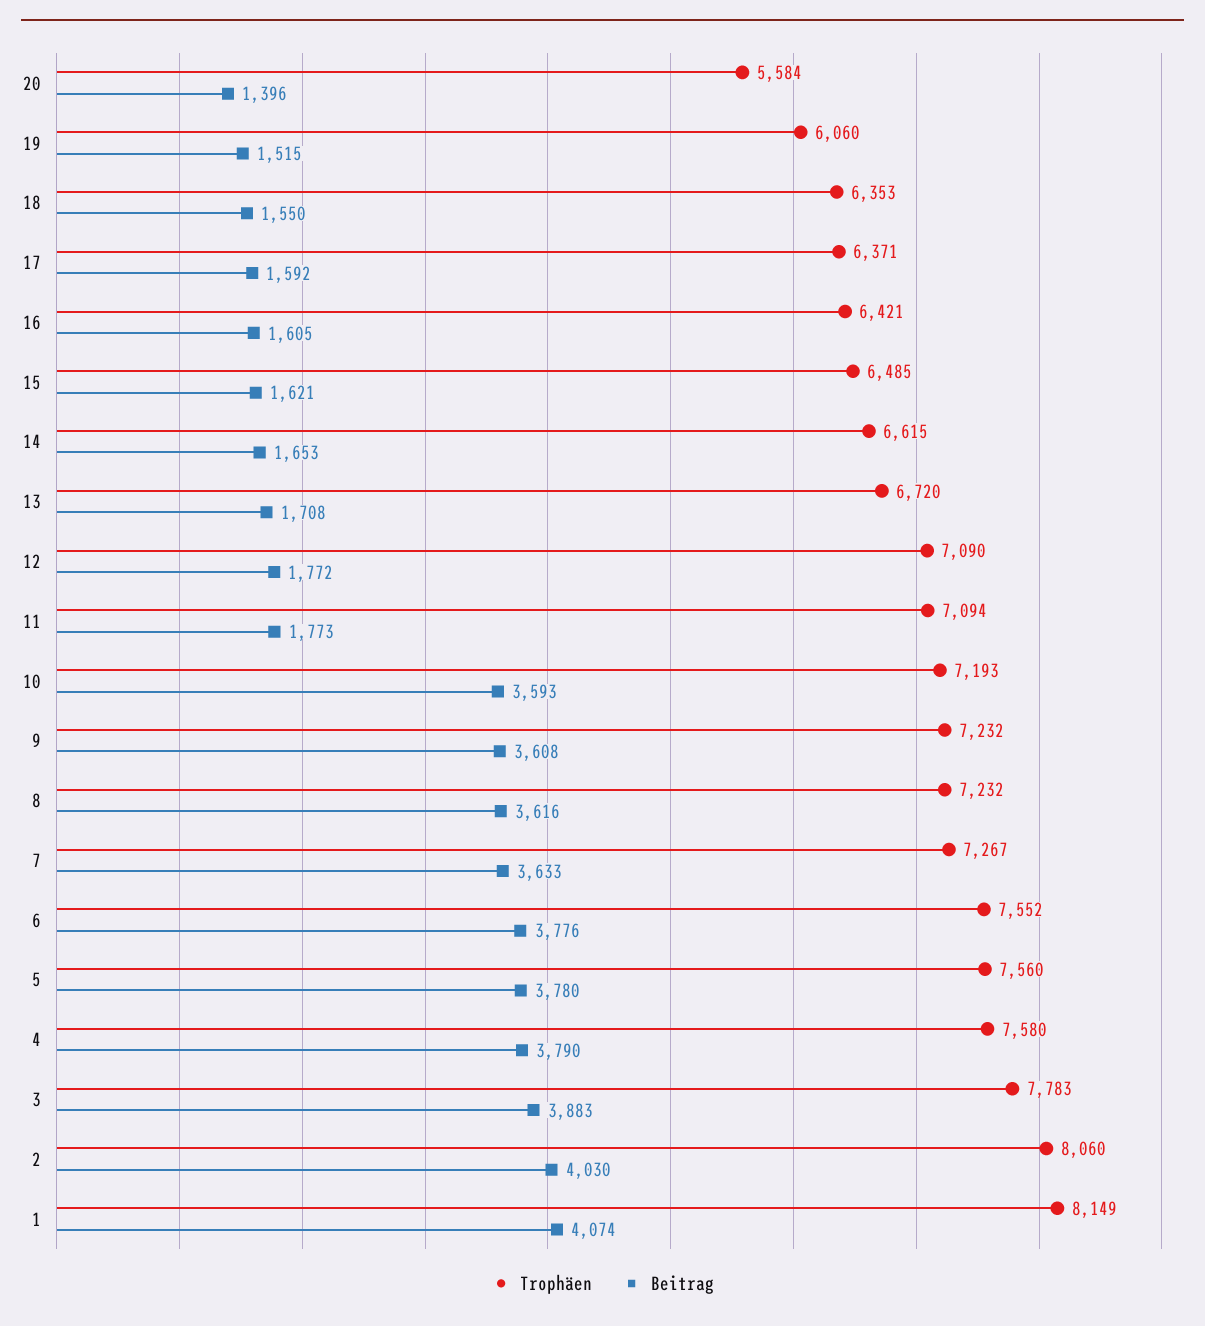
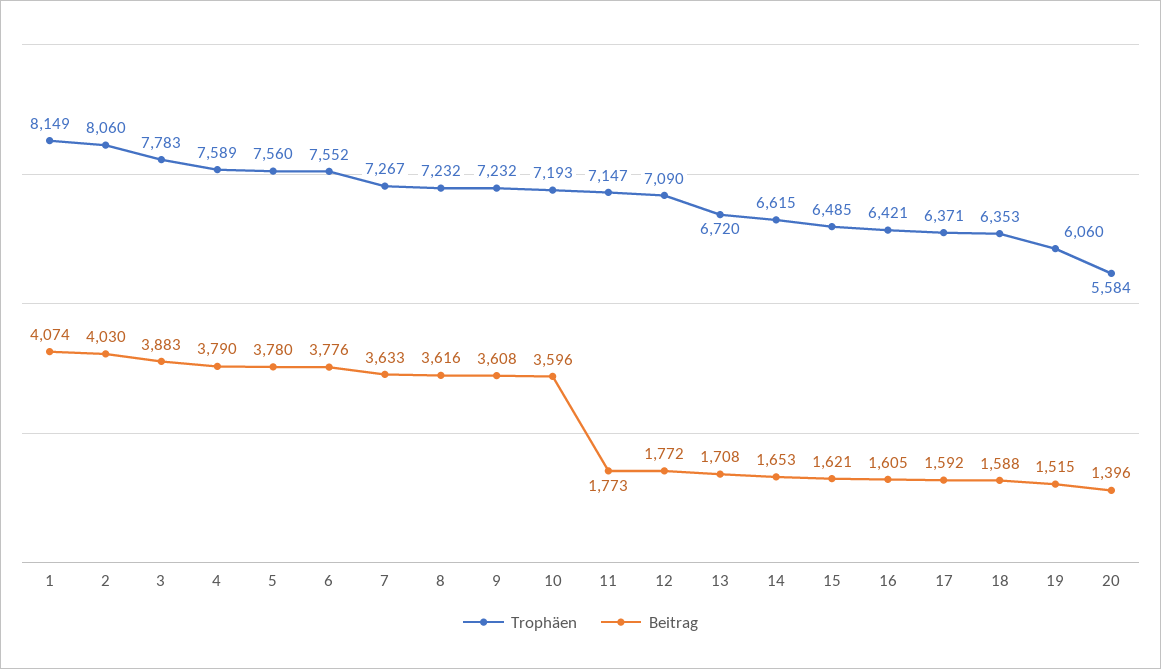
Beitrag, 18: 1550 -> 1588
Trophäen, 11: 7094 -> 7147
Beitrag, 10: 3593 -> 3596
Trophäen, 4: 7580 -> 7589

